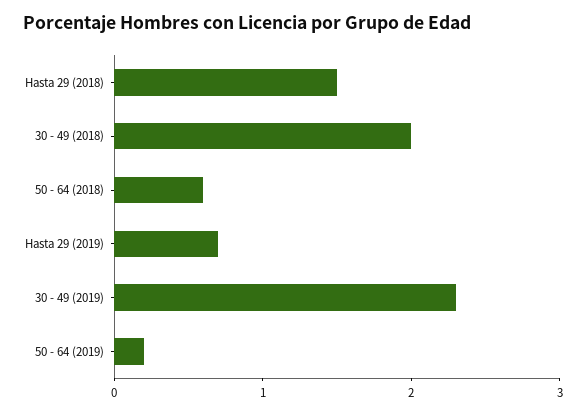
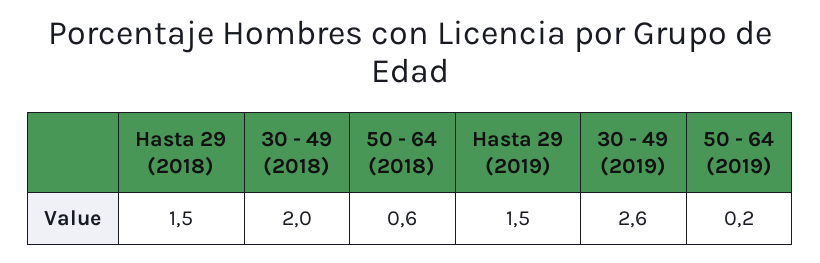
Hasta 29 (2019): 0.7 -> 1.5
30 - 49 (2019): 2.3 -> 2.6

